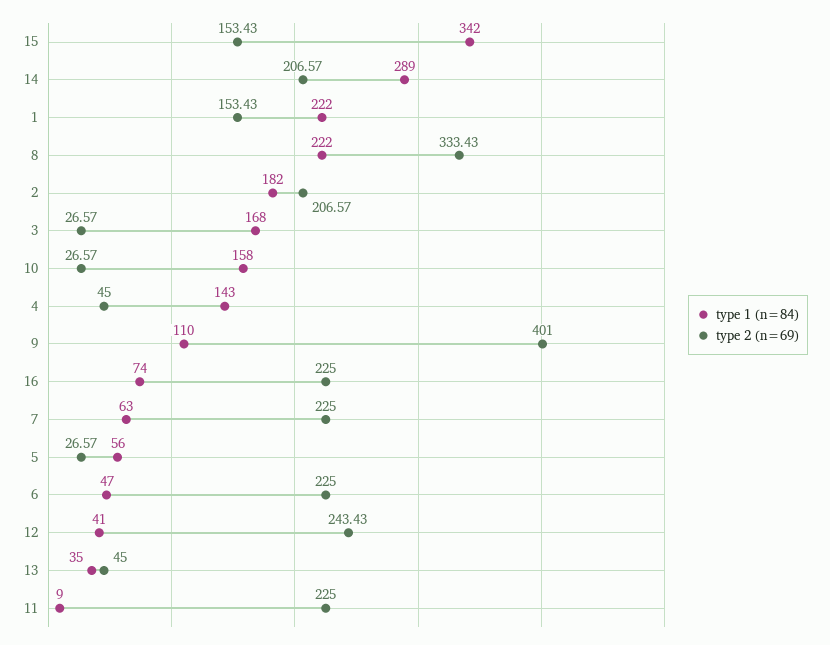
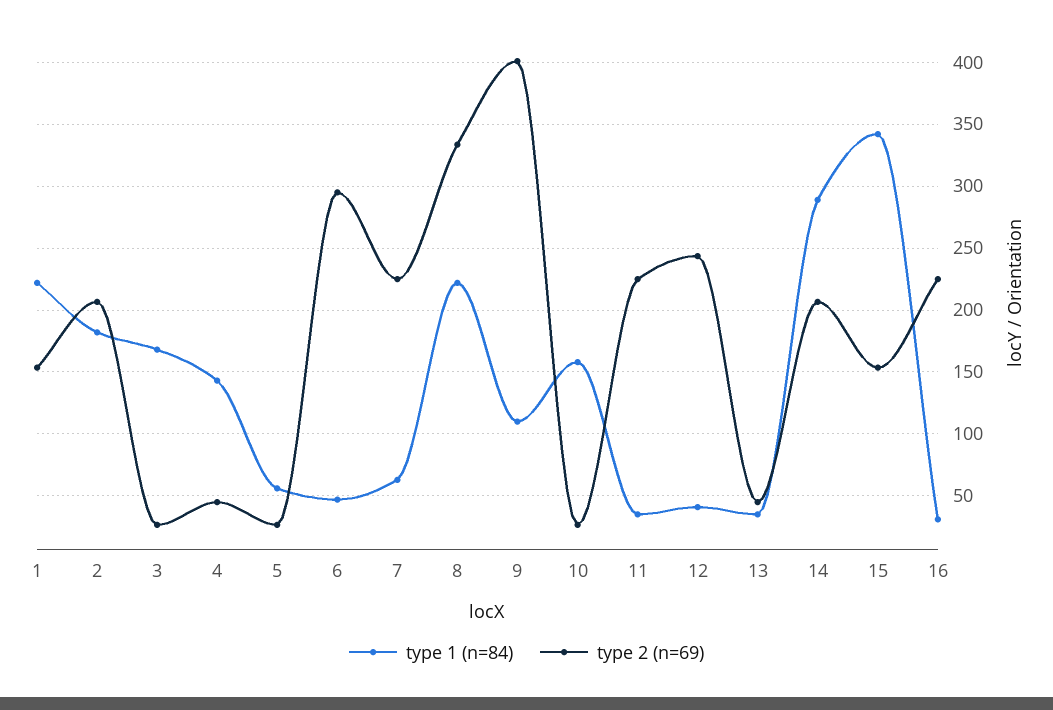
type 1 (n=84), 16: 74 -> 30
type 2 (n=69), 6: 225 -> 295
type 1 (n=84), 11: 9 -> 35

